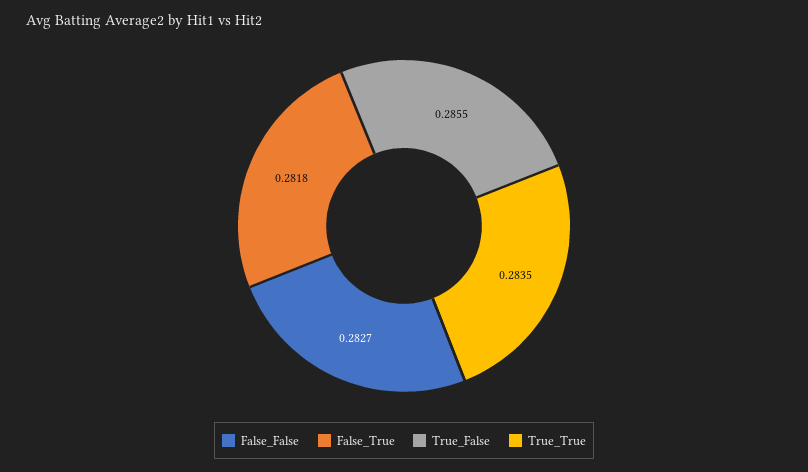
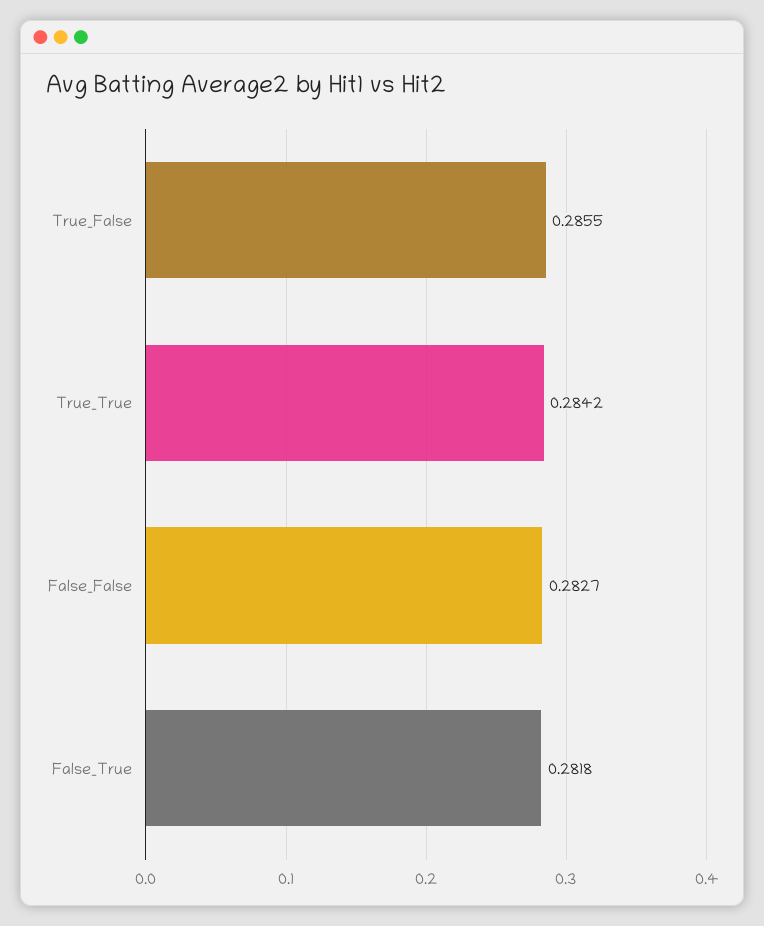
True_True: 0.2835 -> 0.2842

